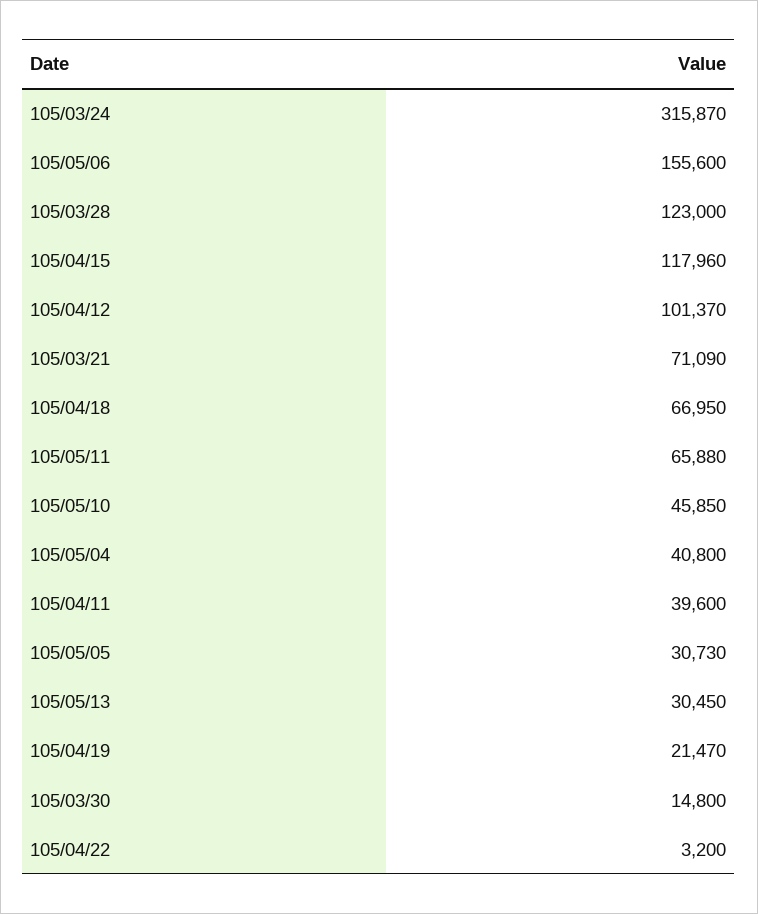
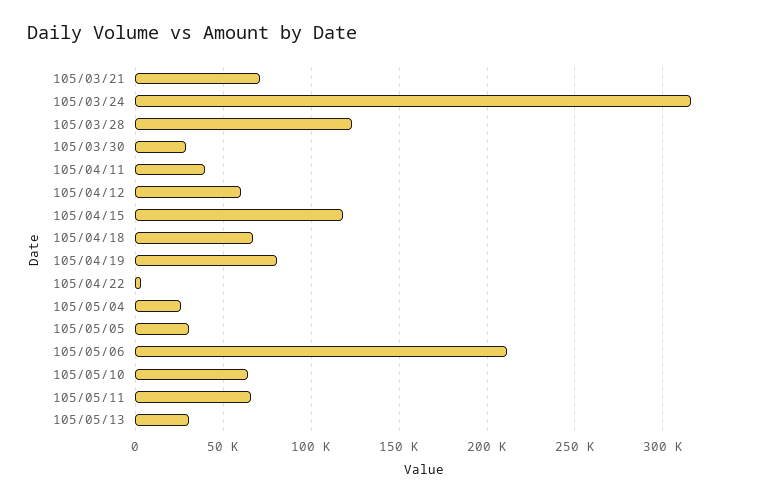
105/05/06: 155600 -> 210000
105/04/12: 101370 -> 60000
105/05/10: 45850 -> 65000
105/05/04: 40800 -> 25000
105/04/19: 21470 -> 80000
105/03/30: 14800 -> 30000

